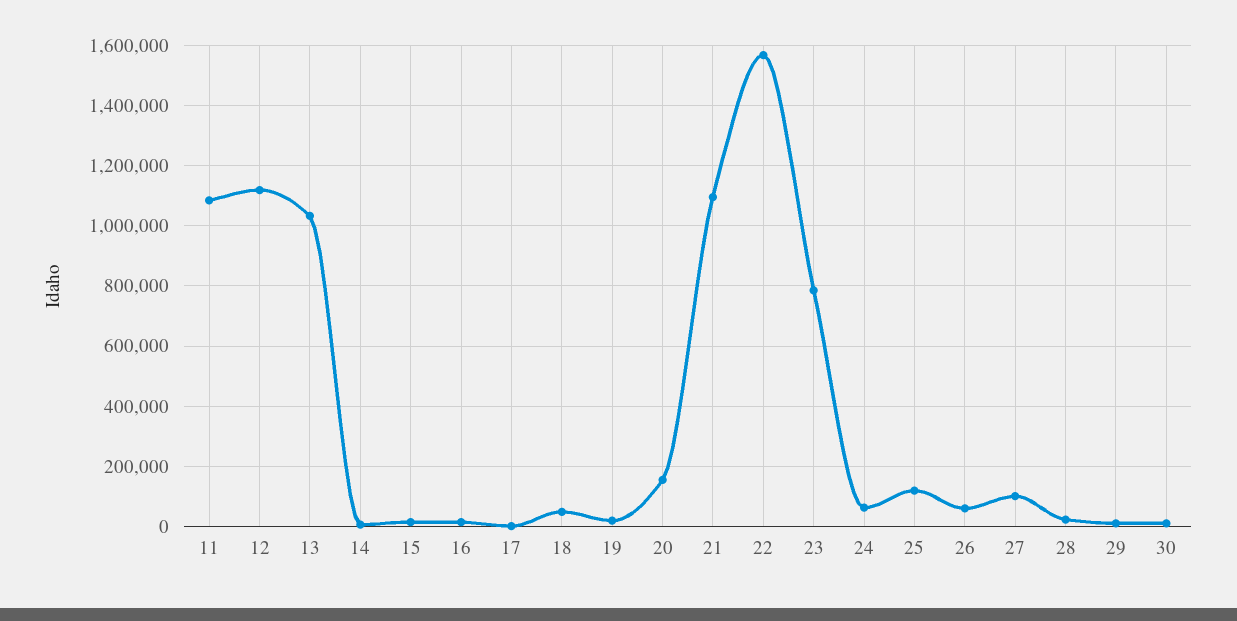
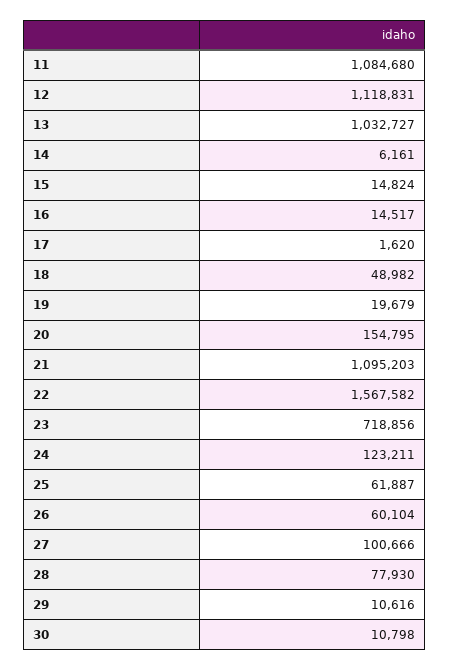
23: 780000 -> 718856
24: 60000 -> 123211
25: 120000 -> 61887
28: 20000 -> 77930

